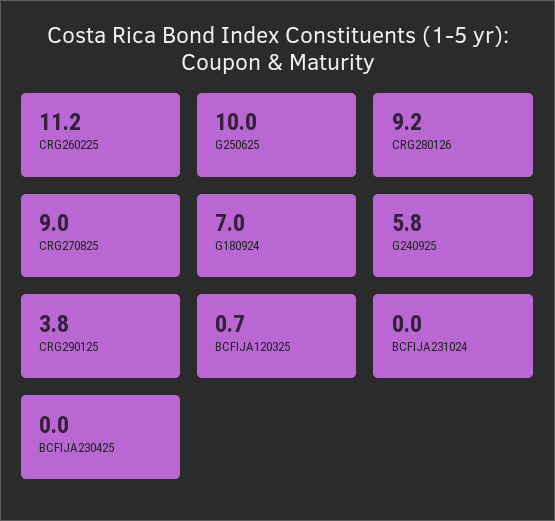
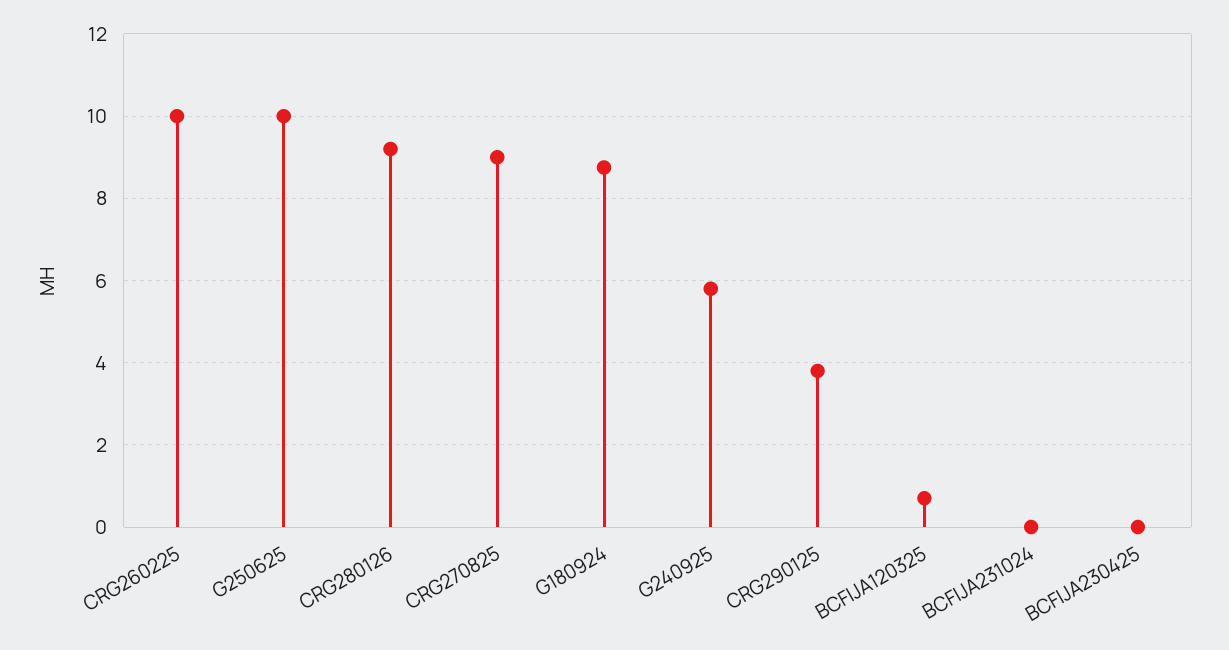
CRG260225: 11.2 -> 10
G180924: 7 -> 8.8

